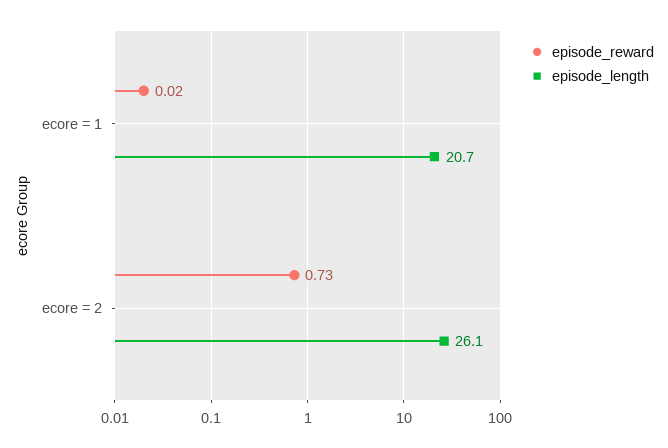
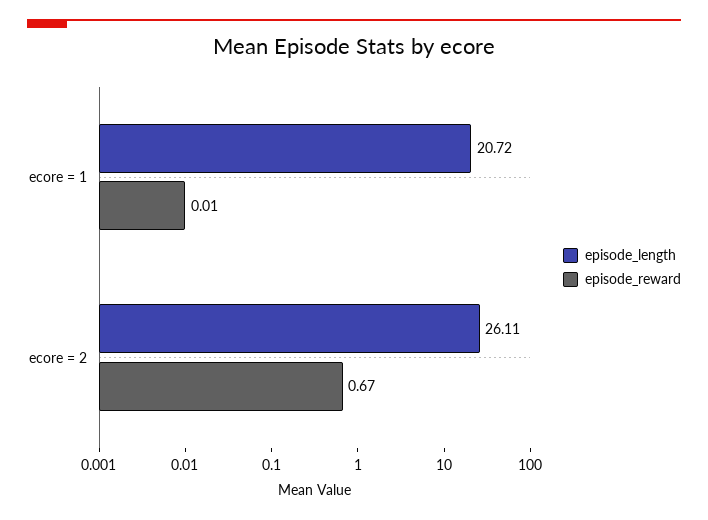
episode_reward, ecore = 1: 0.02 -> 0.01
episode_reward, ecore = 2: 0.73 -> 0.67

